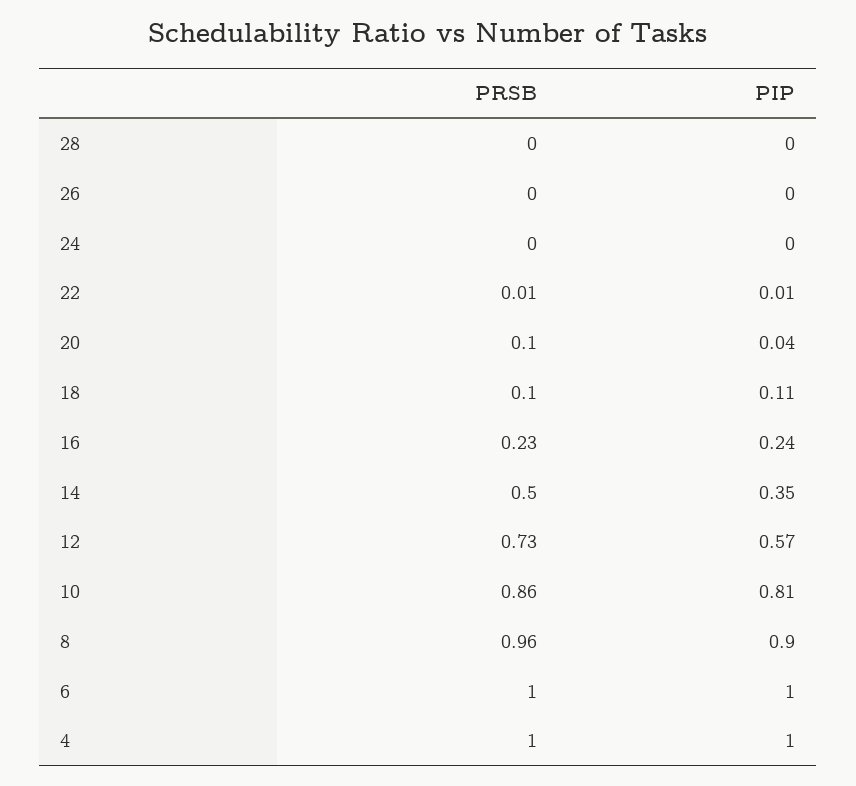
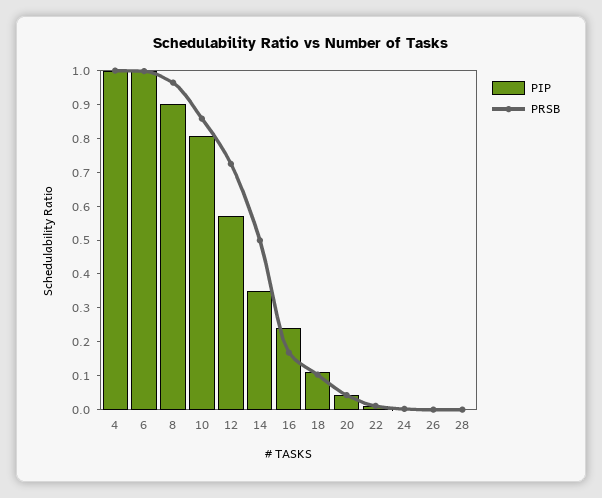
PRSB, 20: 0.1 -> 0.05
PRSB, 16: 0.23 -> 0.175

